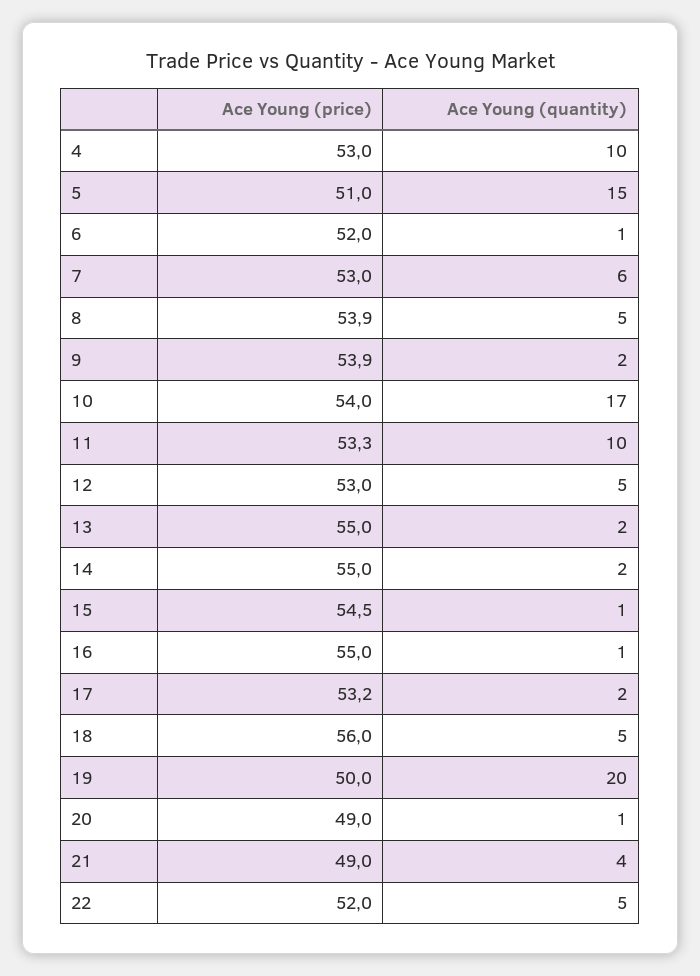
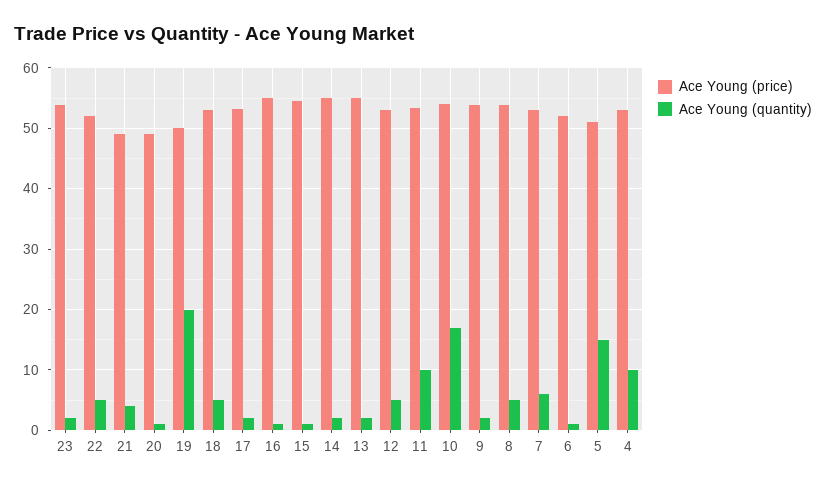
Ace Young (price), 18: 56 -> 53
Ace Young (price), 23: none -> 54
Ace Young (quantity), 23: none -> 2

